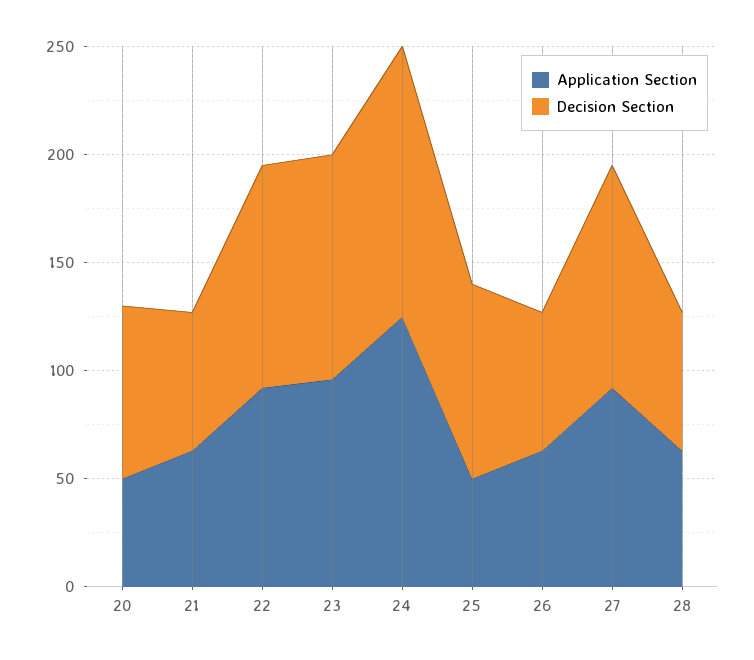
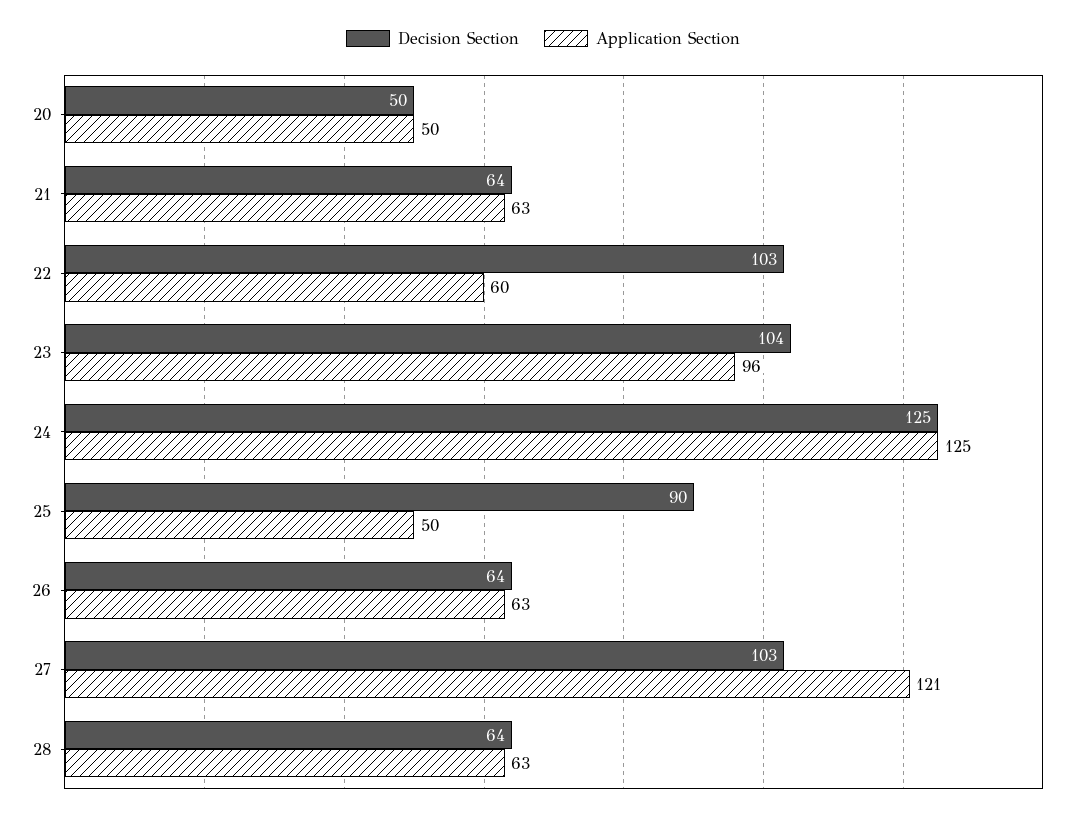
Decision Section, 20: 80 -> 50
Application Section, 22: 90 -> 60
Application Section, 27: 90 -> 121

